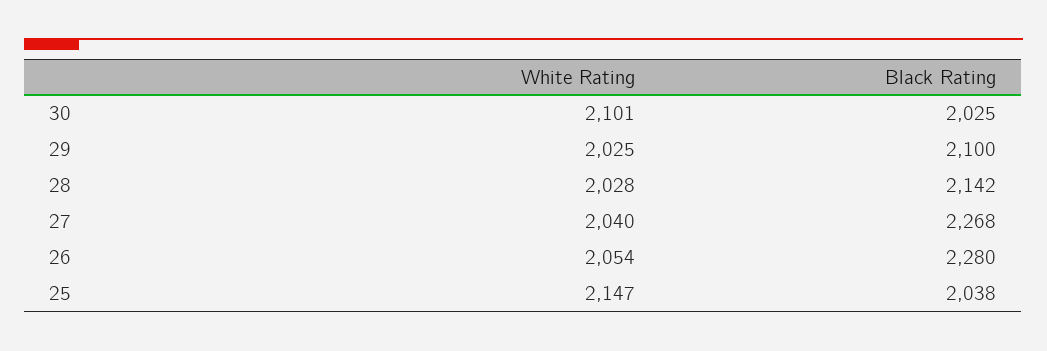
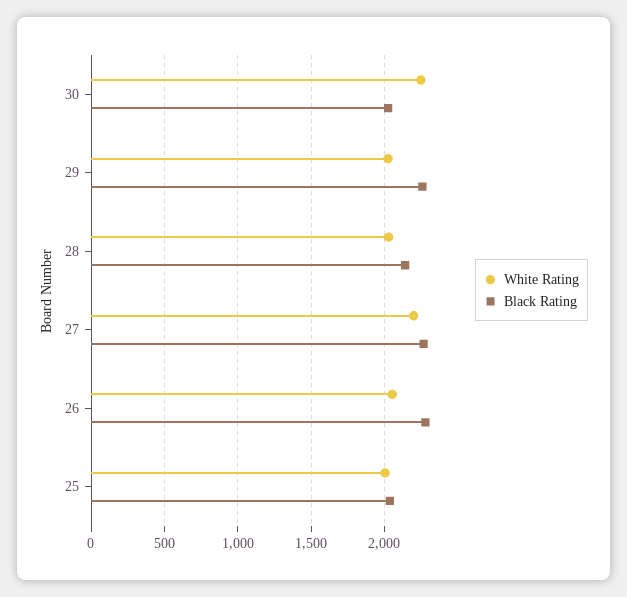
White Rating, 30: 2101 -> 2250
Black Rating, 29: 2100 -> 2250
White Rating, 27: 2040 -> 2200
White Rating, 25: 2147 -> 2000

